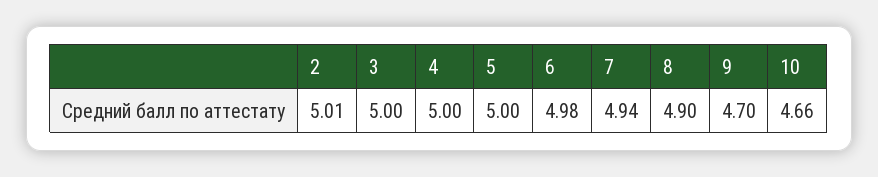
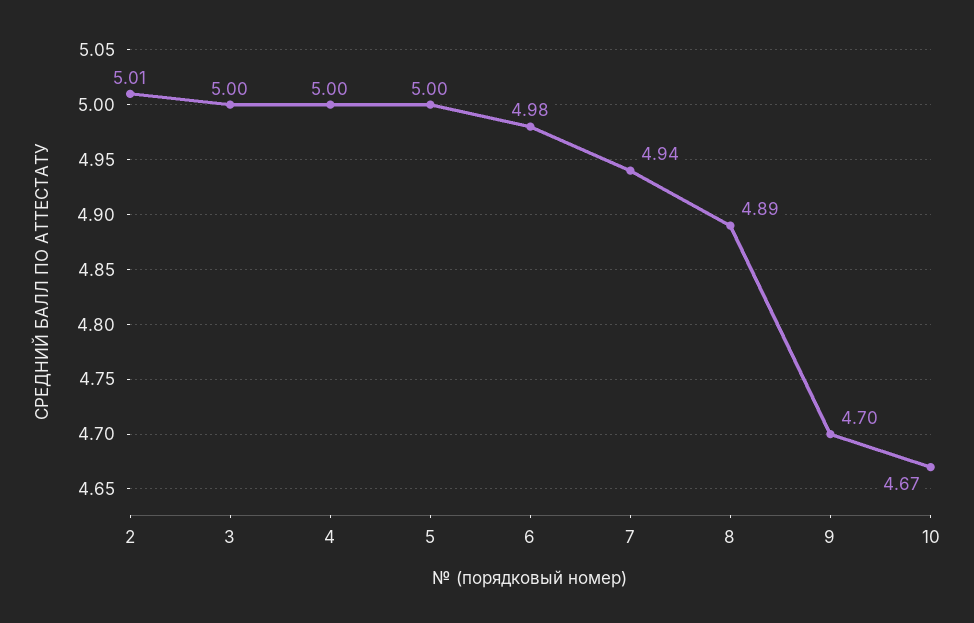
8: 4.9 -> 4.89
10: 4.66 -> 4.67

